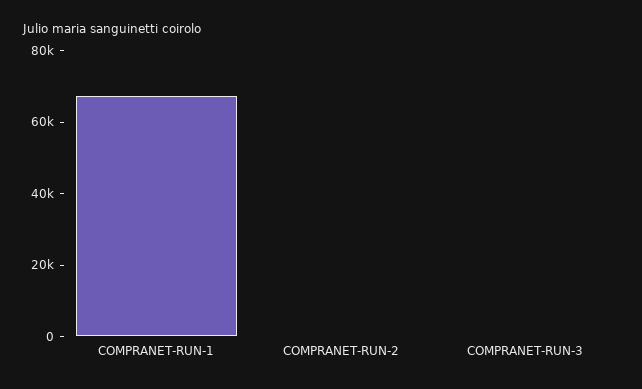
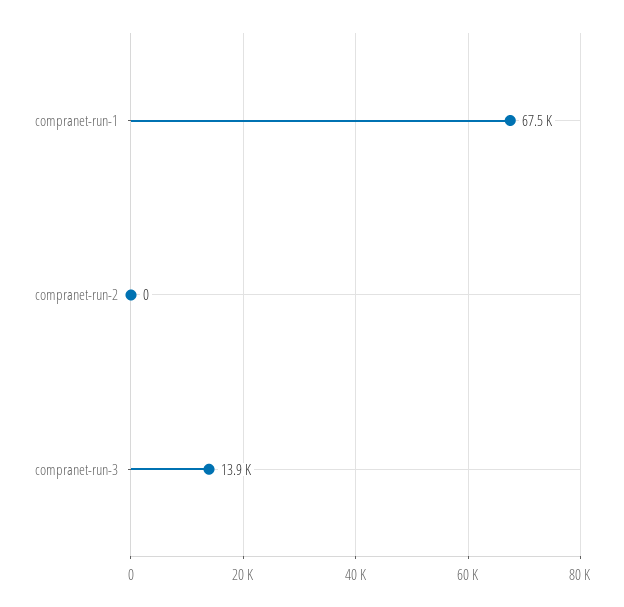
COMPRANET-RUN-3: 0 -> 13900

